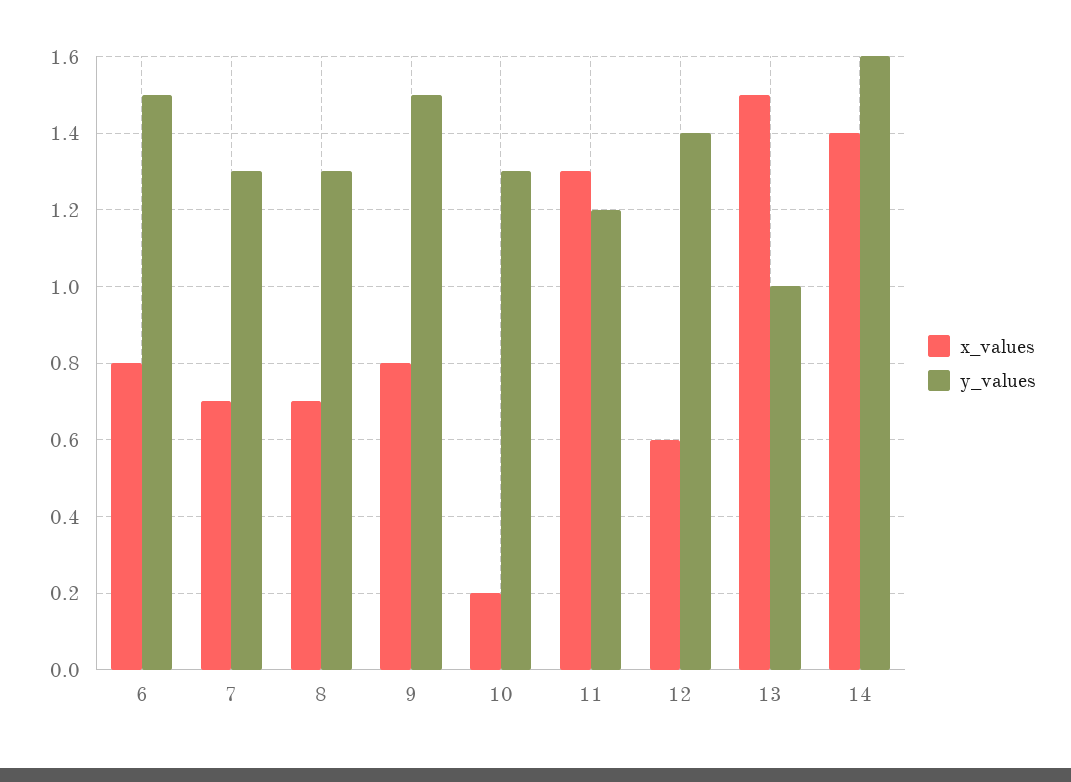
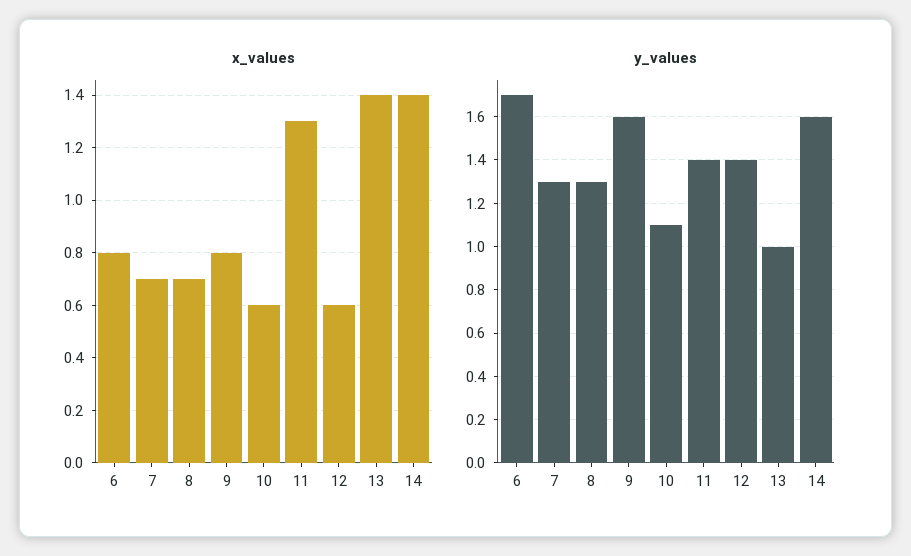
y_values, 6: 1.5 -> 1.7
y_values, 9: 1.5 -> 1.6
x_values, 10: 0.2 -> 0.6
y_values, 10: 1.3 -> 1.1
y_values, 11: 1.2 -> 1.4
x_values, 13: 1.5 -> 1.4

